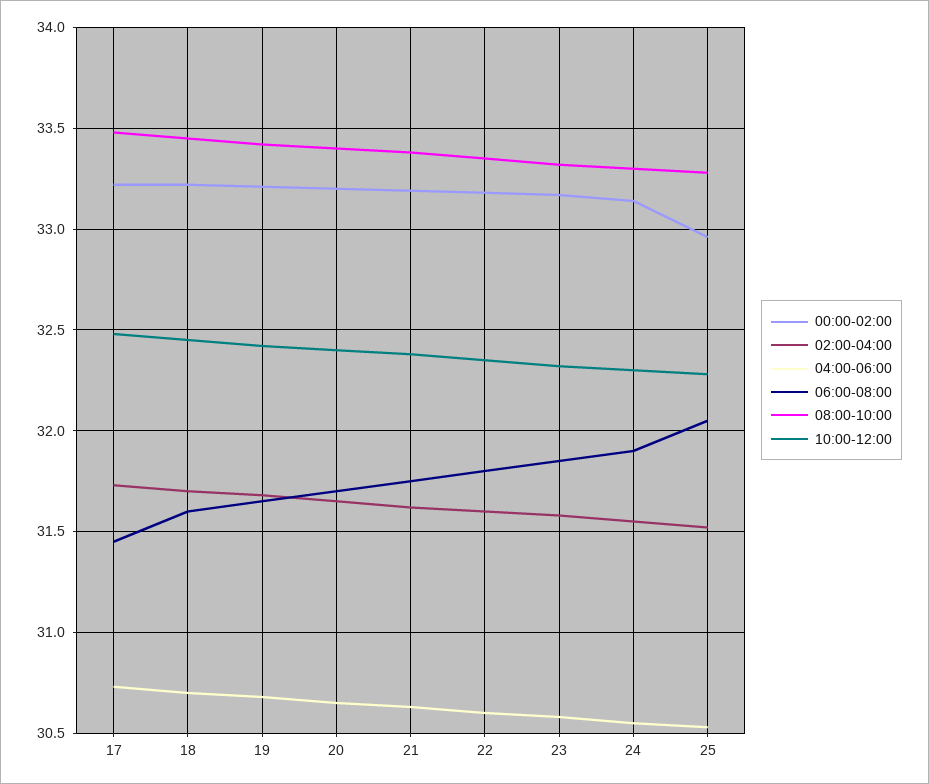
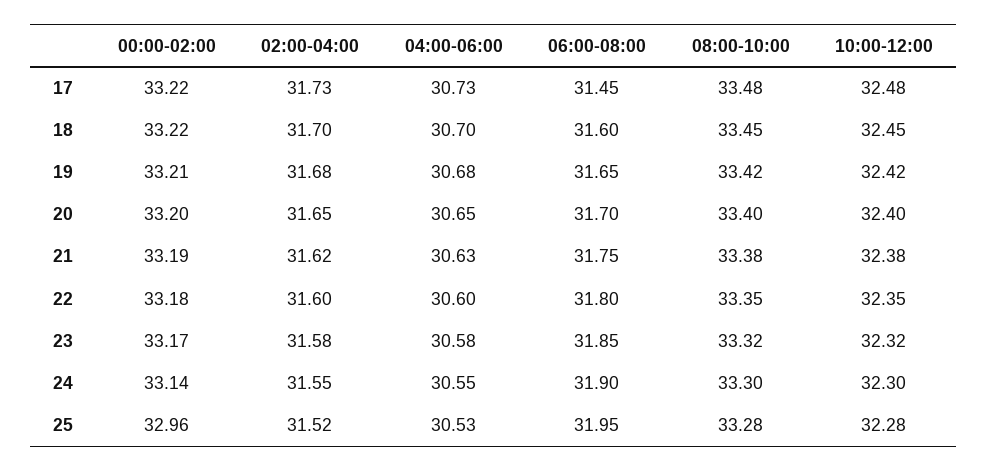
06:00-08:00, 25: 32.05 -> 31.95

